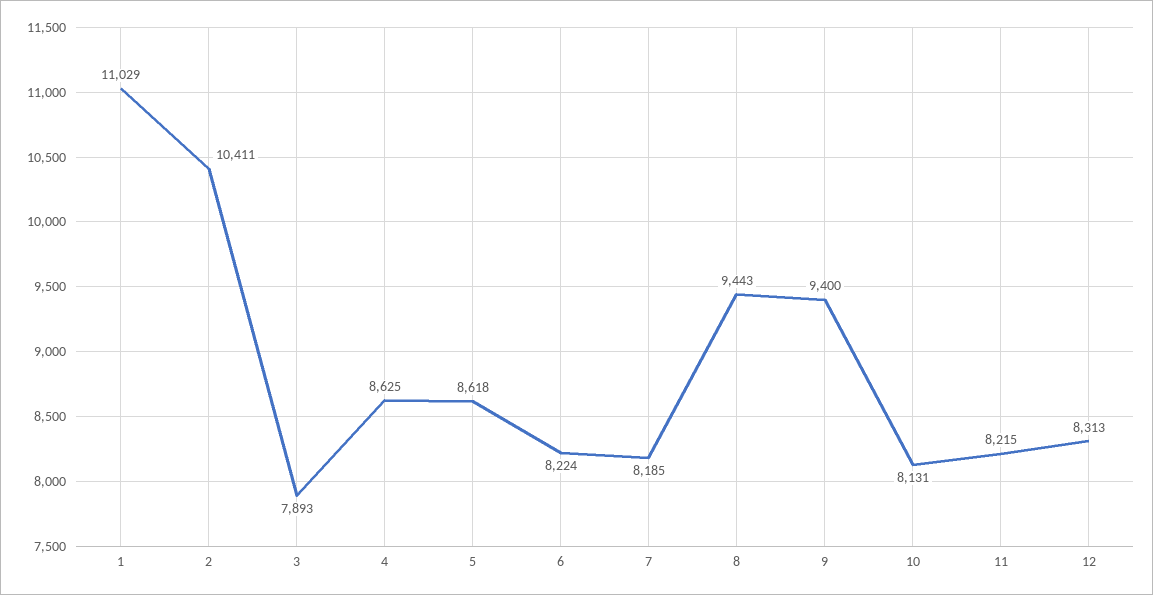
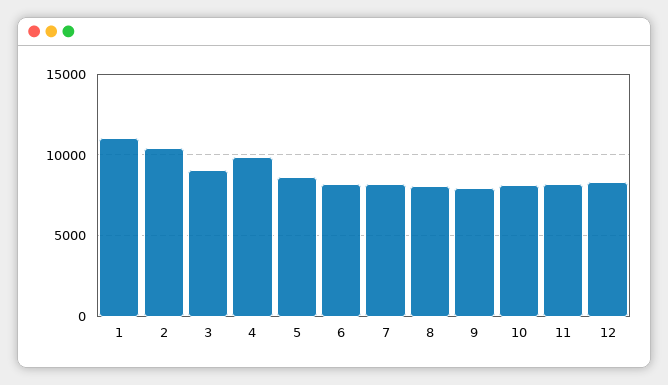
3: 7893 -> 9000
4: 8625 -> 10000
8: 9443 -> 8000
9: 9400 -> 8000

